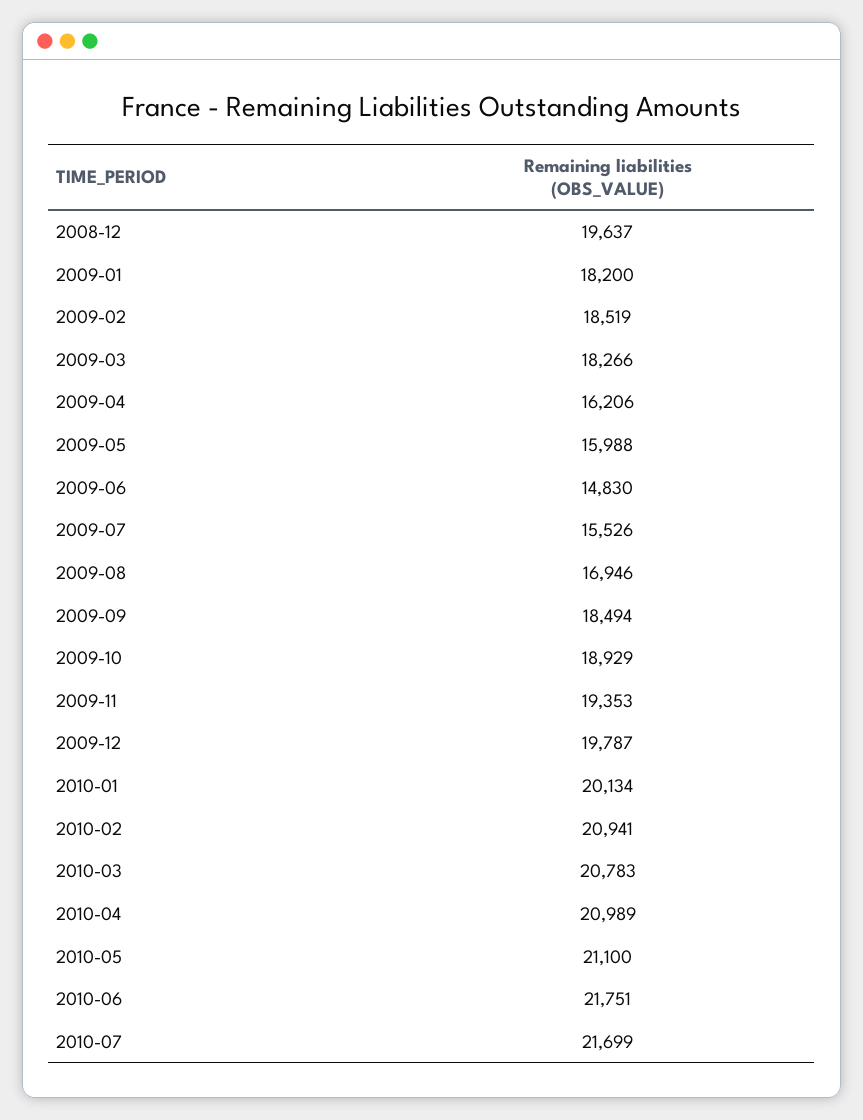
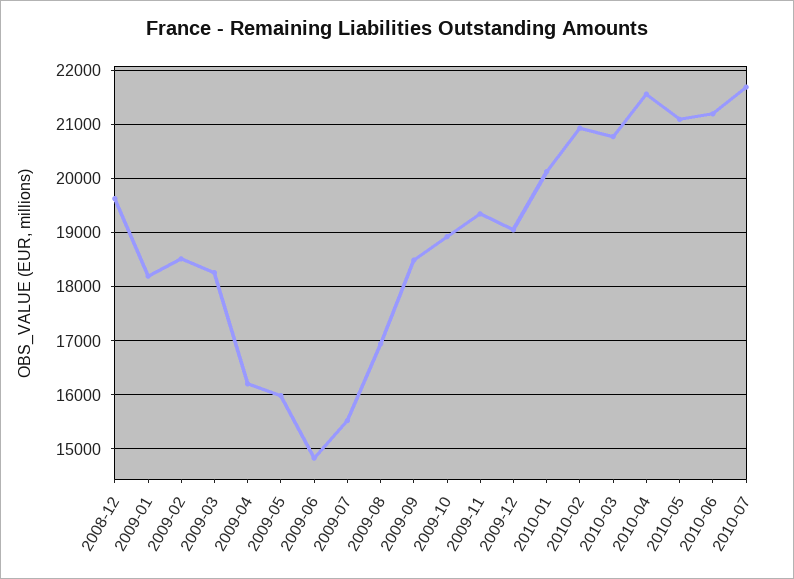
2009-12: 19787 -> 19000
2010-04: 20989 -> 21600
2010-06: 21751 -> 21200

